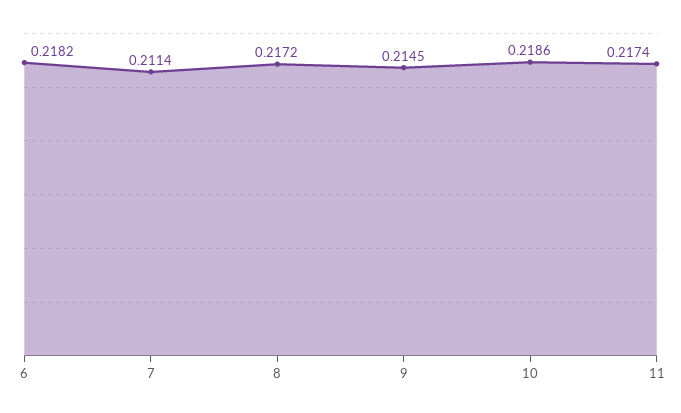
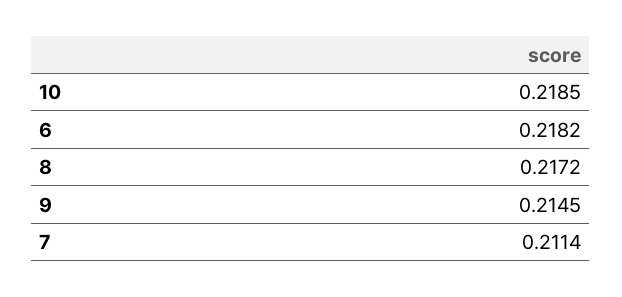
10: 0.2186 -> 0.2185
11: 0.2174 -> none

